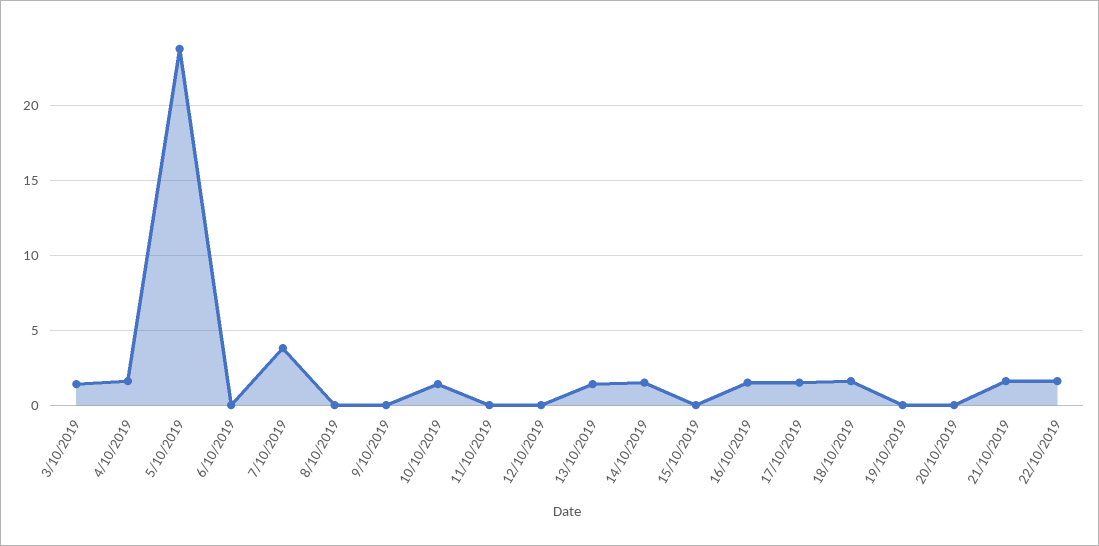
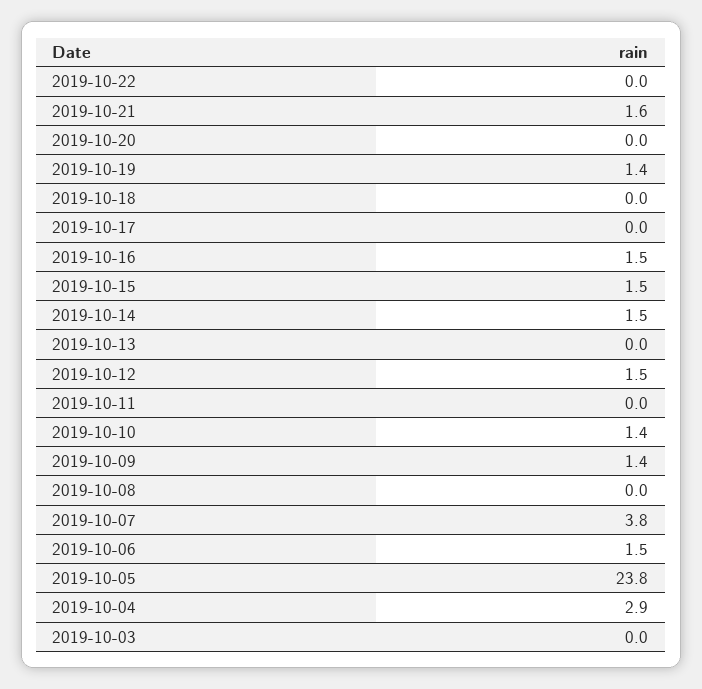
3/10/2019: 1.5 -> 0
4/10/2019: 1.5 -> 2.9
6/10/2019: 0 -> 1.5
9/10/2019: 0 -> 1.4
12/10/2019: 0 -> 1.5
13/10/2019: 1.5 -> 0
15/10/2019: 0 -> 1.5
17/10/2019: 1.5 -> 0
18/10/2019: 1.5 -> 0
19/10/2019: 0 -> 1.4
22/10/2019: 1.5 -> 0

